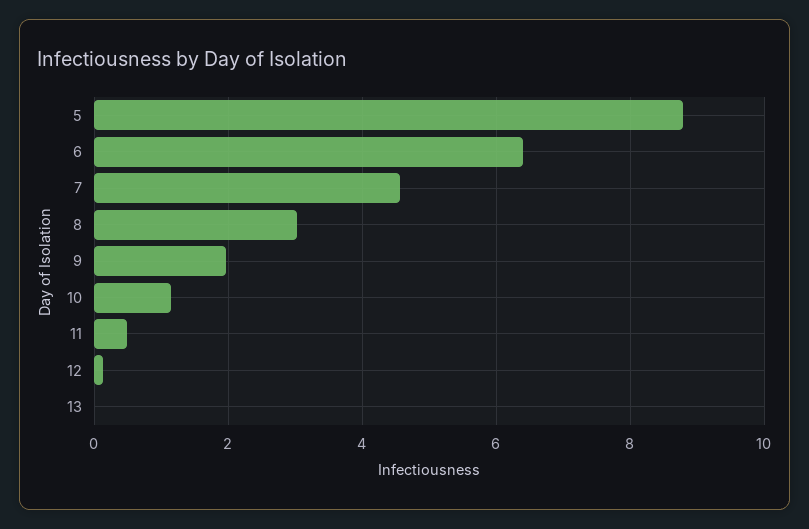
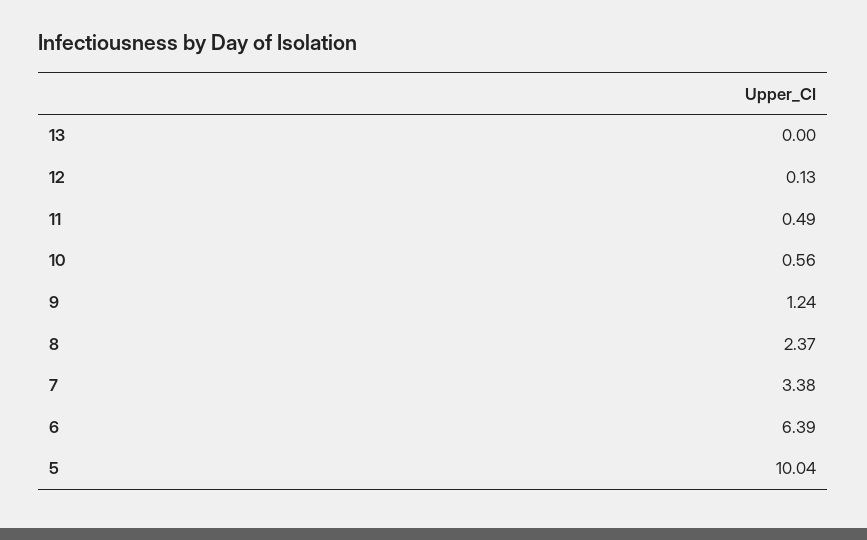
5: 8.8 -> 10.04
7: 4.6 -> 3.38
8: 3 -> 2.37
9: 2 -> 1.24
10: 1.2 -> 0.56

